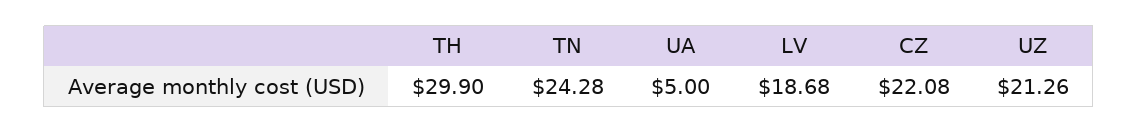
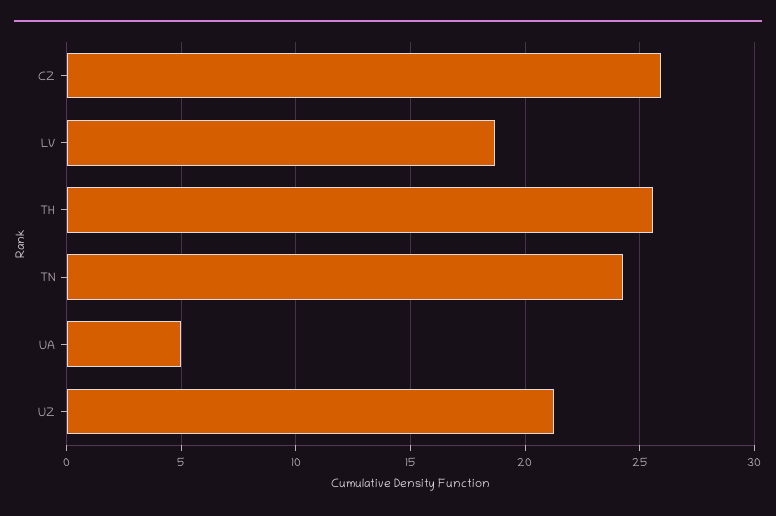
TH: 29.9 -> 25.5
CZ: 22.08 -> 26

